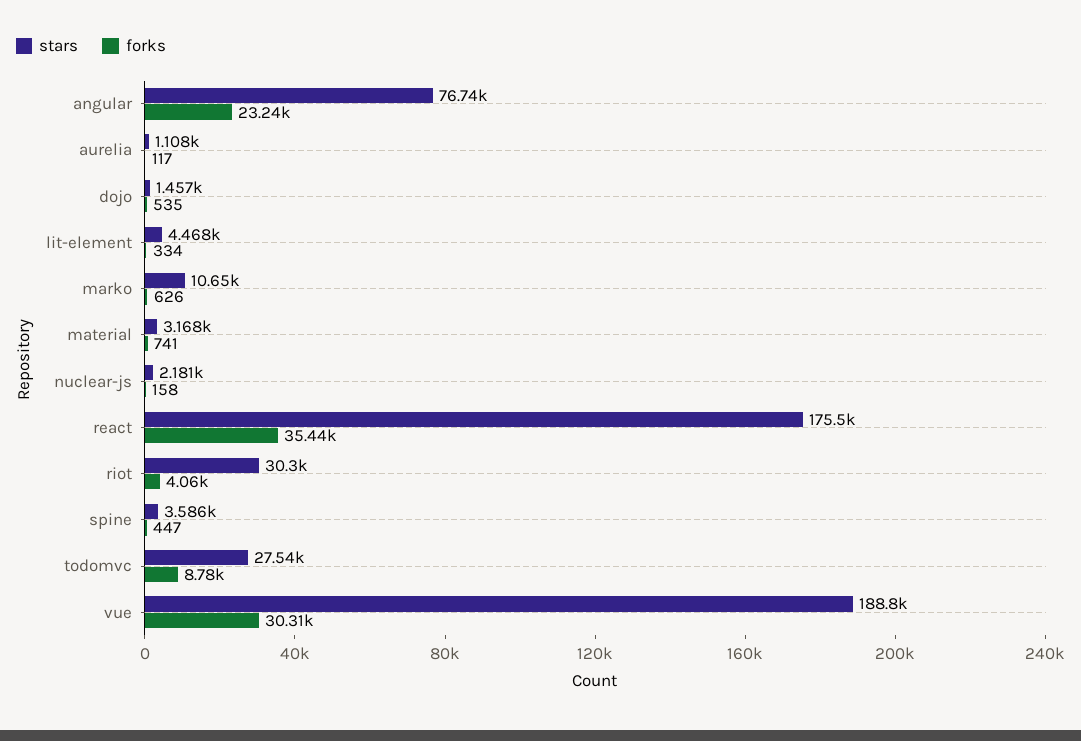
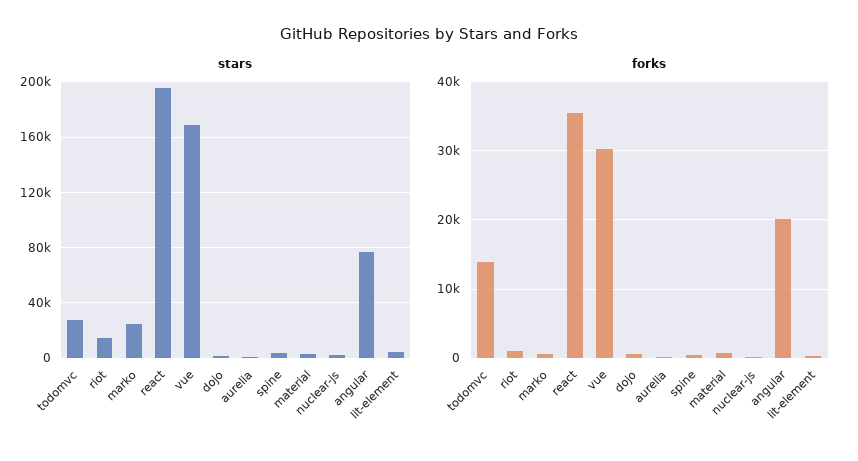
forks, angular: 23240 -> 20000
stars, marko: 10650 -> 25000
stars, react: 175500 -> 195000
stars, riot: 30300 -> 15000
forks, riot: 4060 -> 1000
forks, todomvc: 8780 -> 14000
stars, vue: 188800 -> 170000

